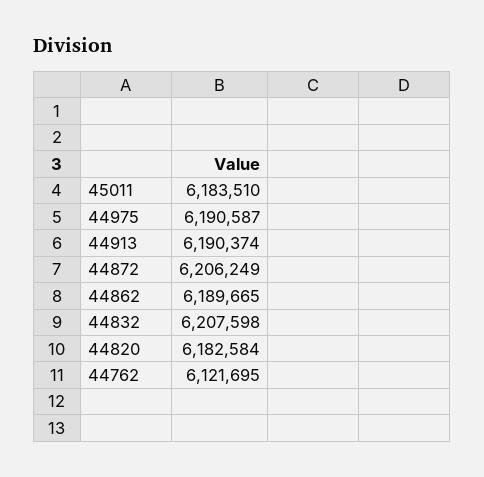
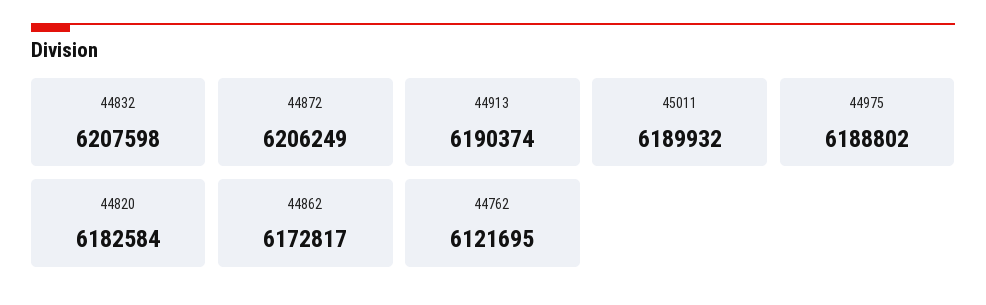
45011: 6183510 -> 6189932
44975: 6190587 -> 6188802
44862: 6189665 -> 6172817

